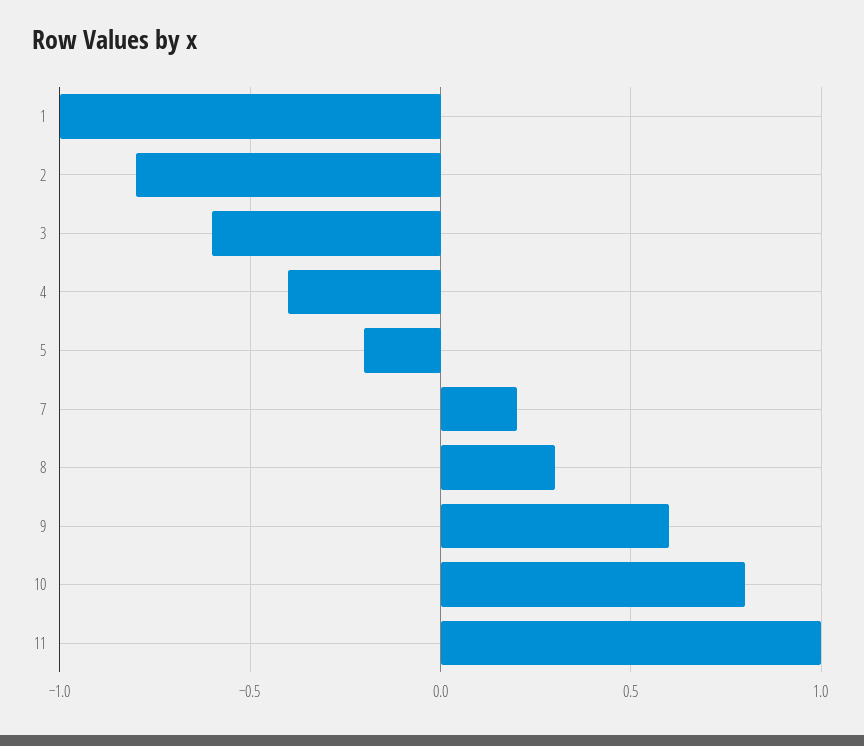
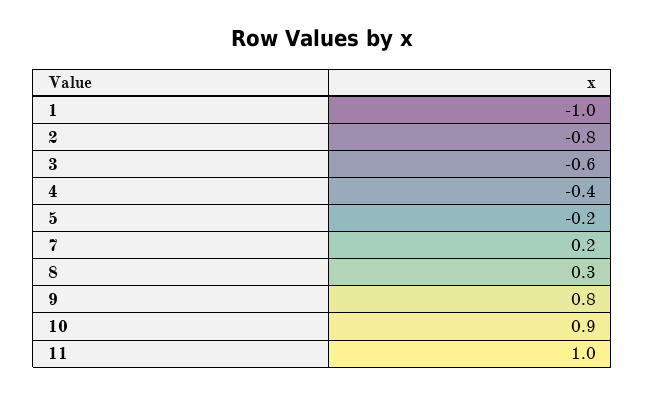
9: 0.6 -> 0.8
10: 0.8 -> 0.9

